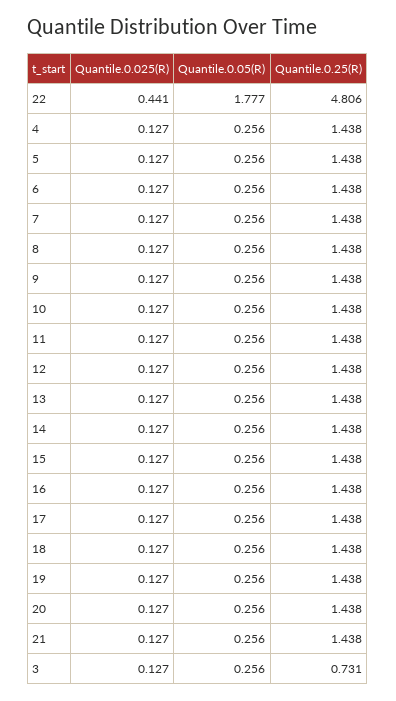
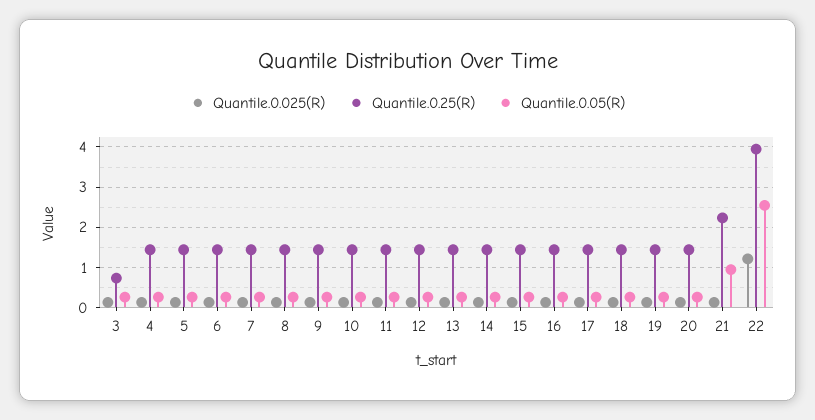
Quantile.0.025(R), 22: 0.441 -> 1.2
Quantile.0.05(R), 22: 1.777 -> 2.6
Quantile.0.25(R), 22: 4.806 -> 4
Quantile.0.05(R), 21: 0.256 -> 1
Quantile.0.25(R), 21: 1.438 -> 2.2

